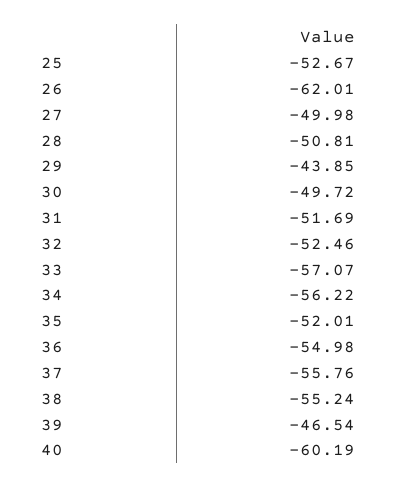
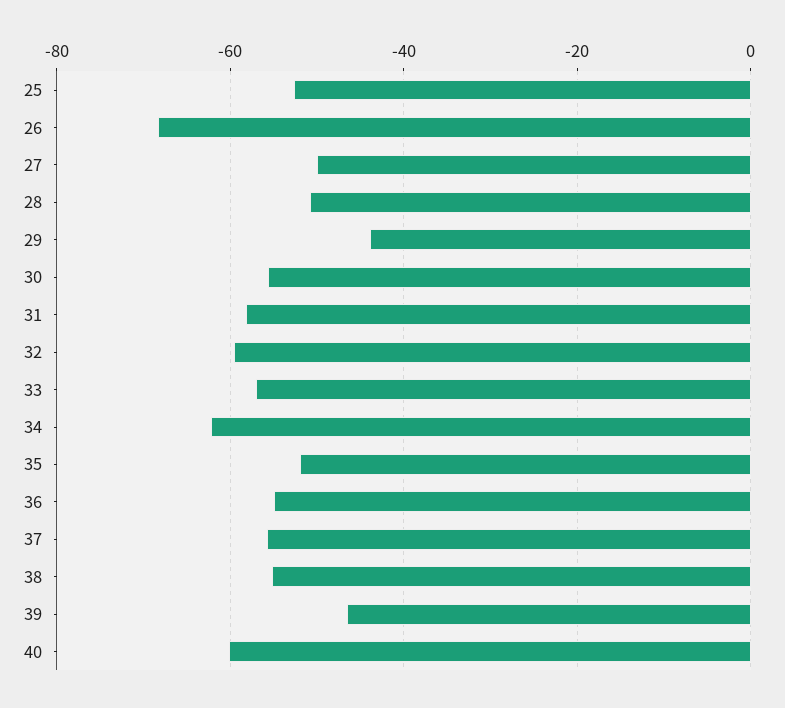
26: -62.01 -> -68
30: -49.72 -> -56
31: -51.69 -> -58
32: -52.46 -> -60
34: -56.22 -> -62

